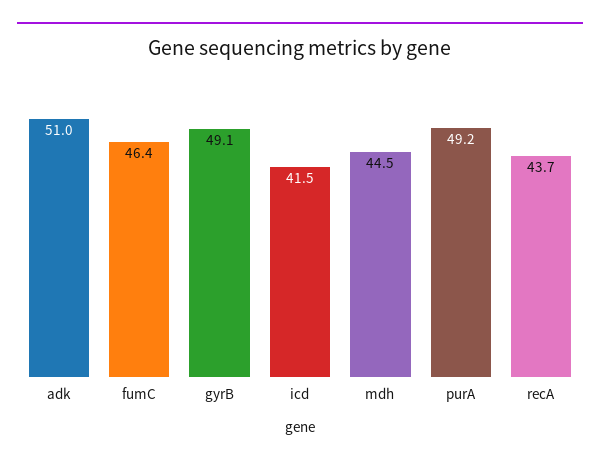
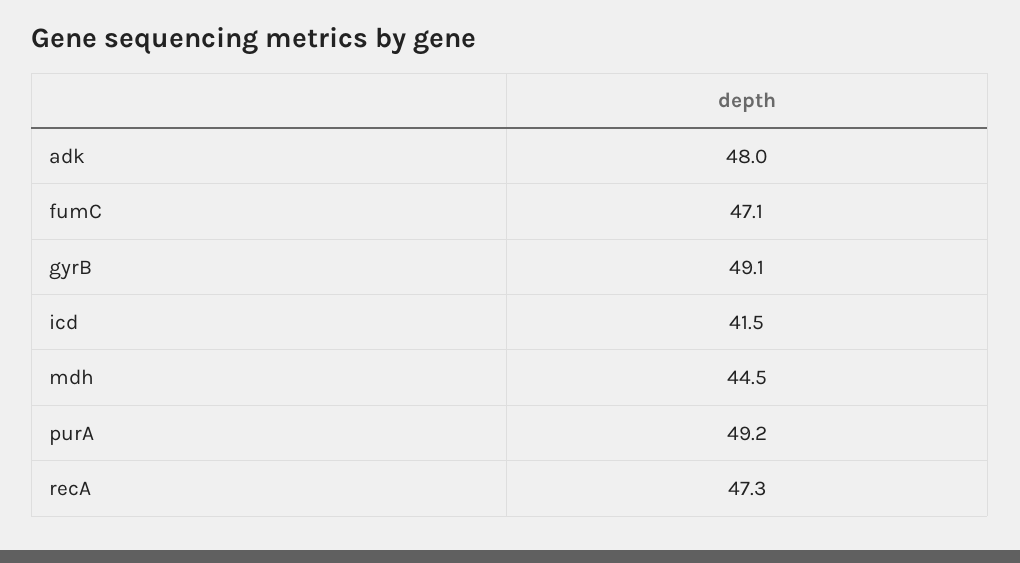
adk: 51 -> 48
fumC: 46.4 -> 47.1
recA: 43.7 -> 47.3

